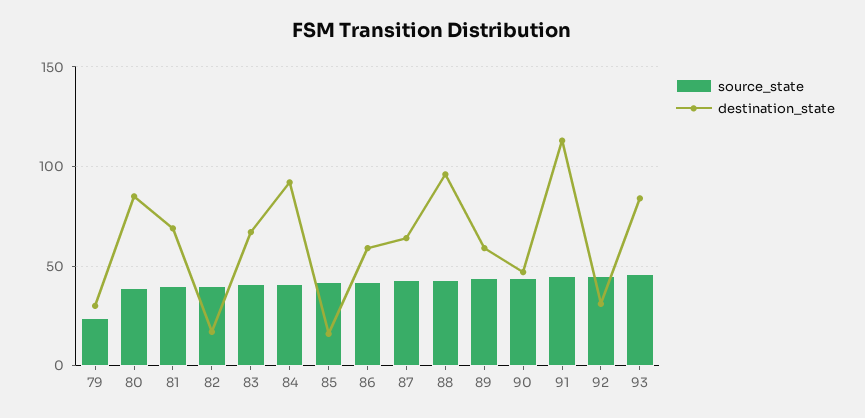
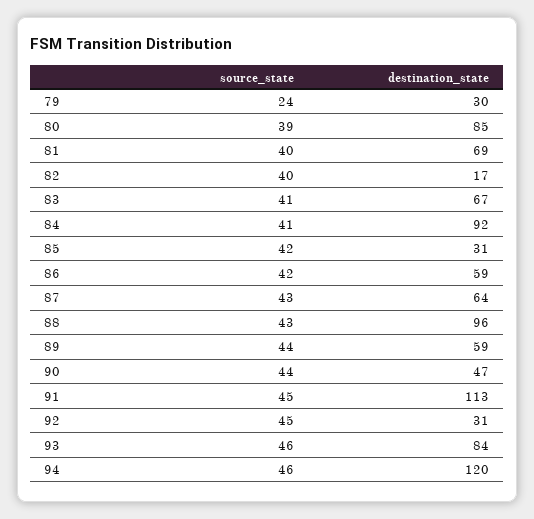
destination_state, 85: 15 -> 31
source_state, 94: none -> 46
destination_state, 94: none -> 120

